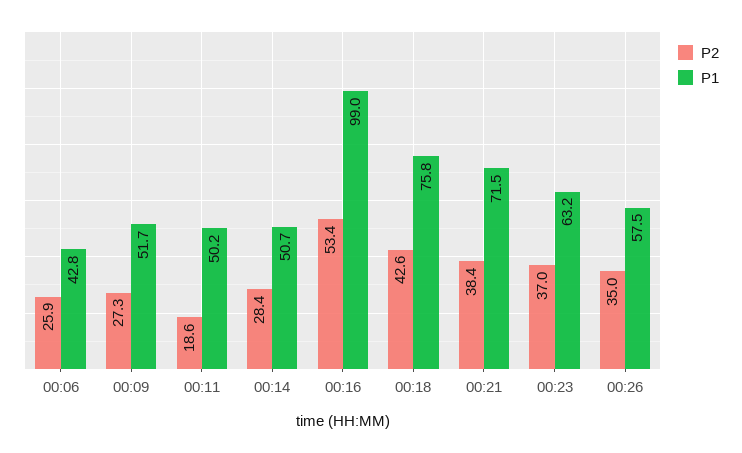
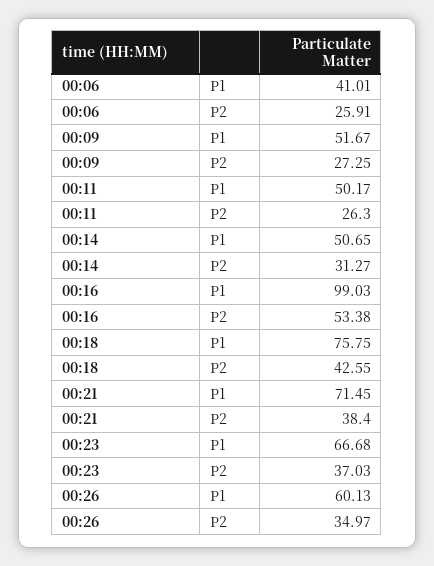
P1, 00:06: 42.8 -> 41.01
P2, 00:11: 18.6 -> 26.3
P2, 00:14: 28.4 -> 31.27
P1, 00:23: 63.2 -> 66.68
P1, 00:26: 57.5 -> 60.13

